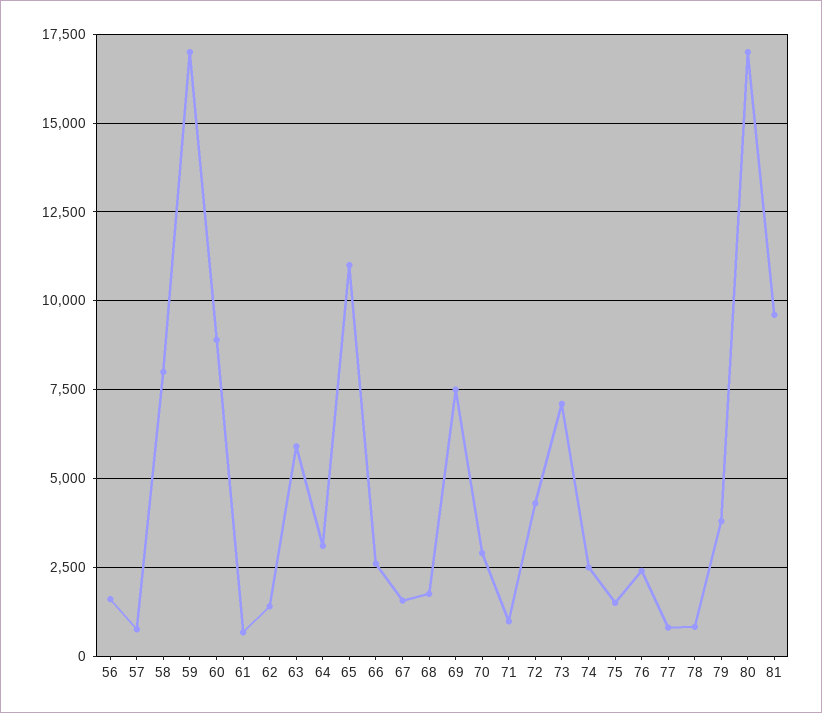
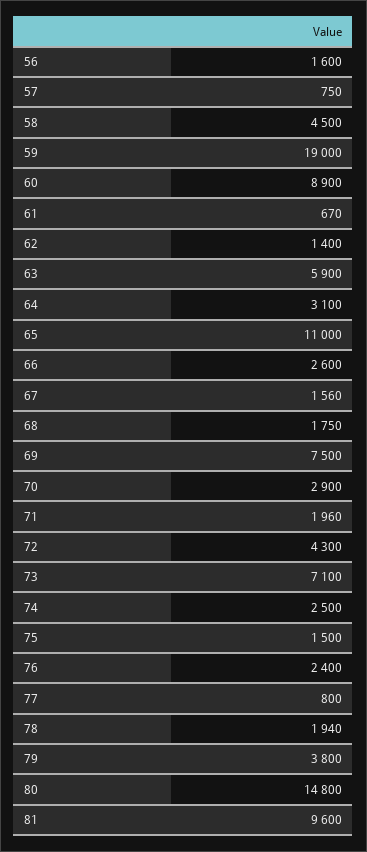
58: 8000 -> 4500
59: 17000 -> 19000
71: 1000 -> 1960
78: 750 -> 1940
80: 17000 -> 14800

